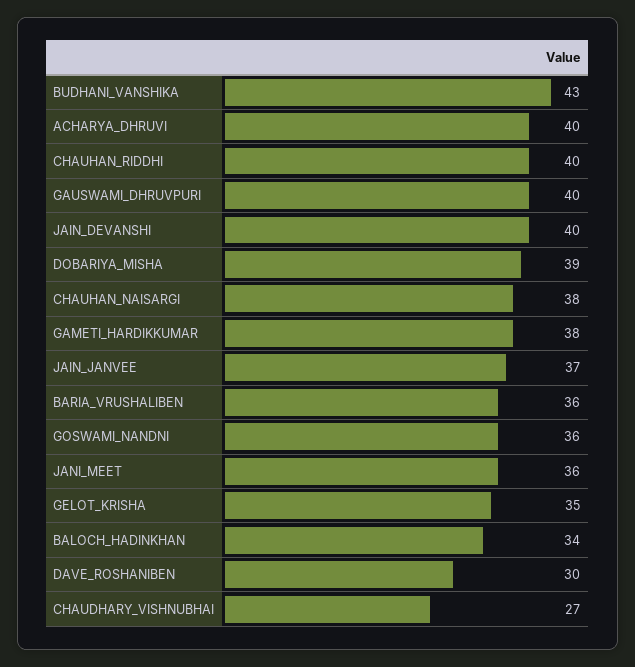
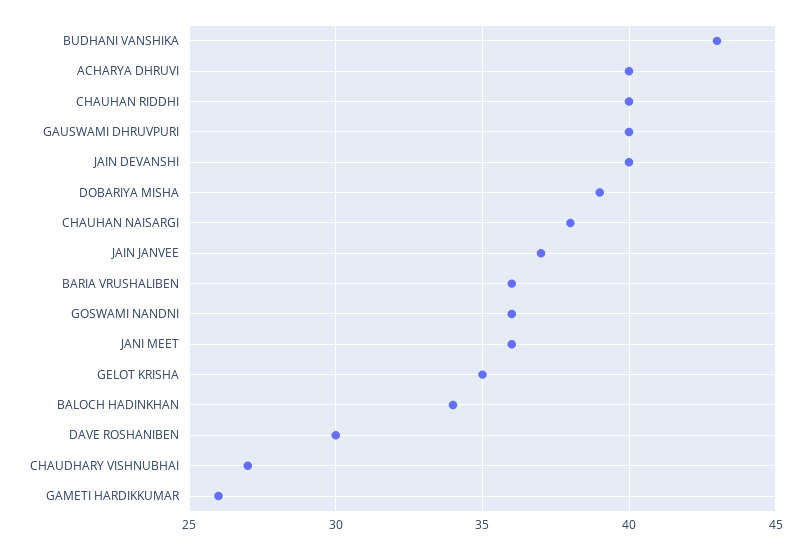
GAMETI_HARDIKKUMAR: 38 -> 26

